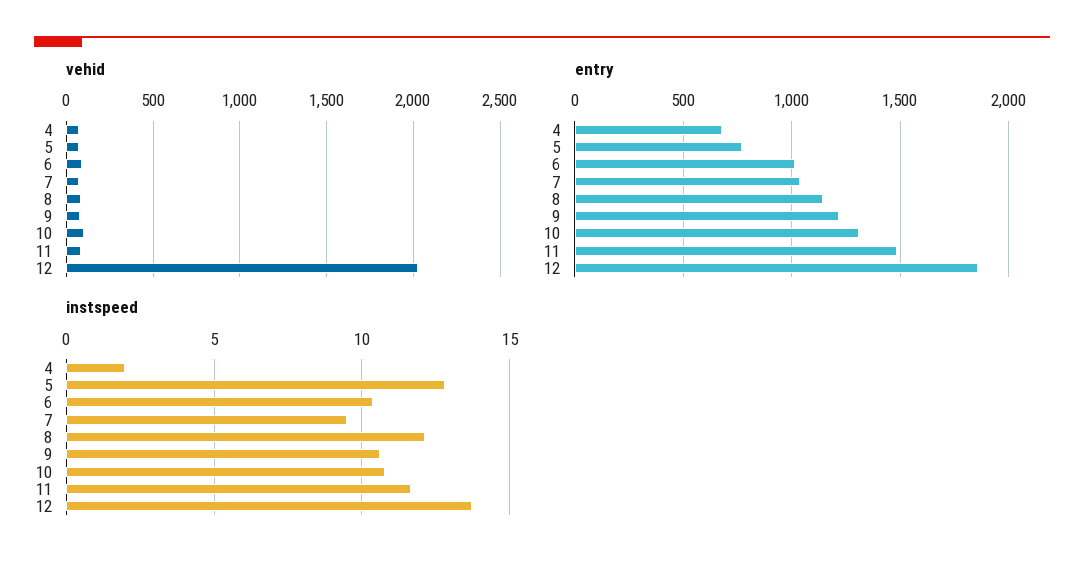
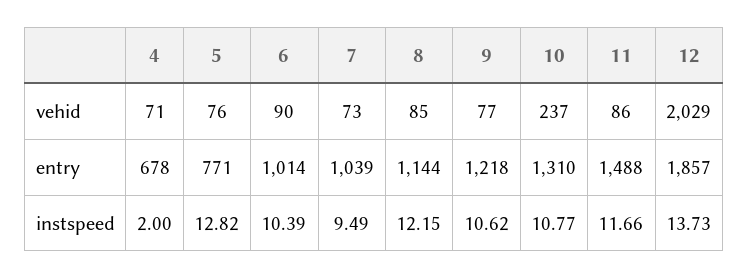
vehid, 10: 100 -> 237

